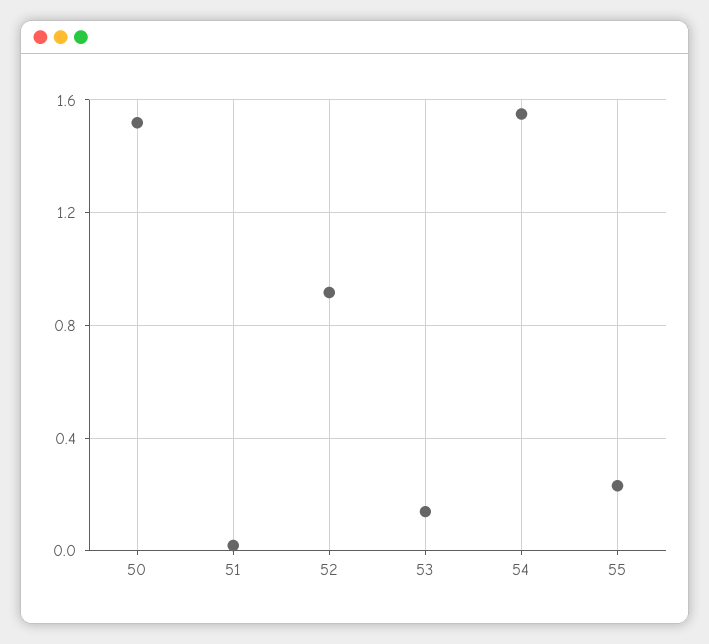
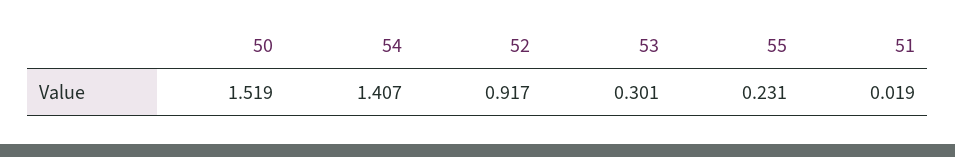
53: 0.15 -> 0.301
54: 1.55 -> 1.407

